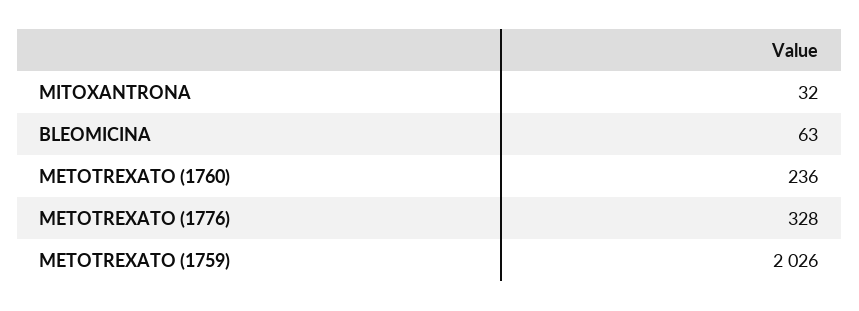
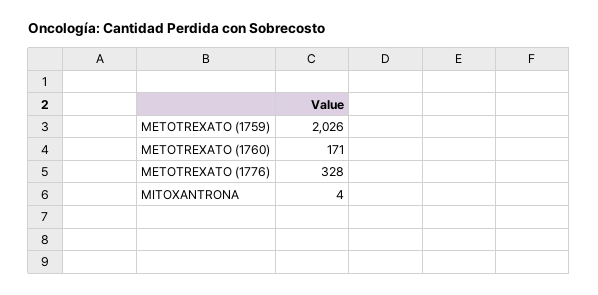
MITOXANTRONA: 32 -> 4
BLEOMICINA: 63 -> none
METOTREXATO (1760): 236 -> 171

